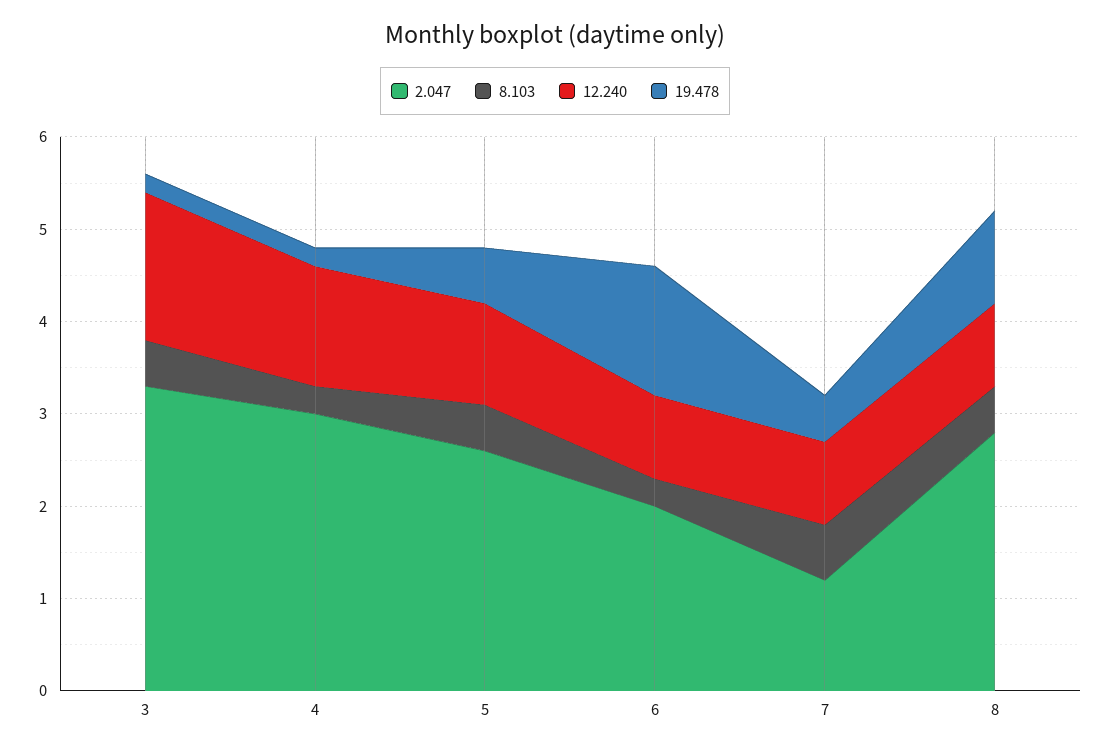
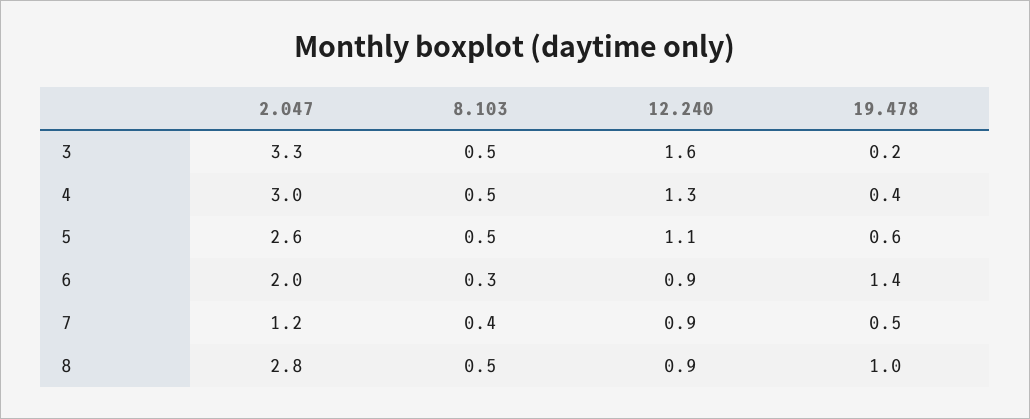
8.103, 4: 0.3 -> 0.5
19.478, 4: 0.2 -> 0.4
8.103, 7: 0.6 -> 0.4

